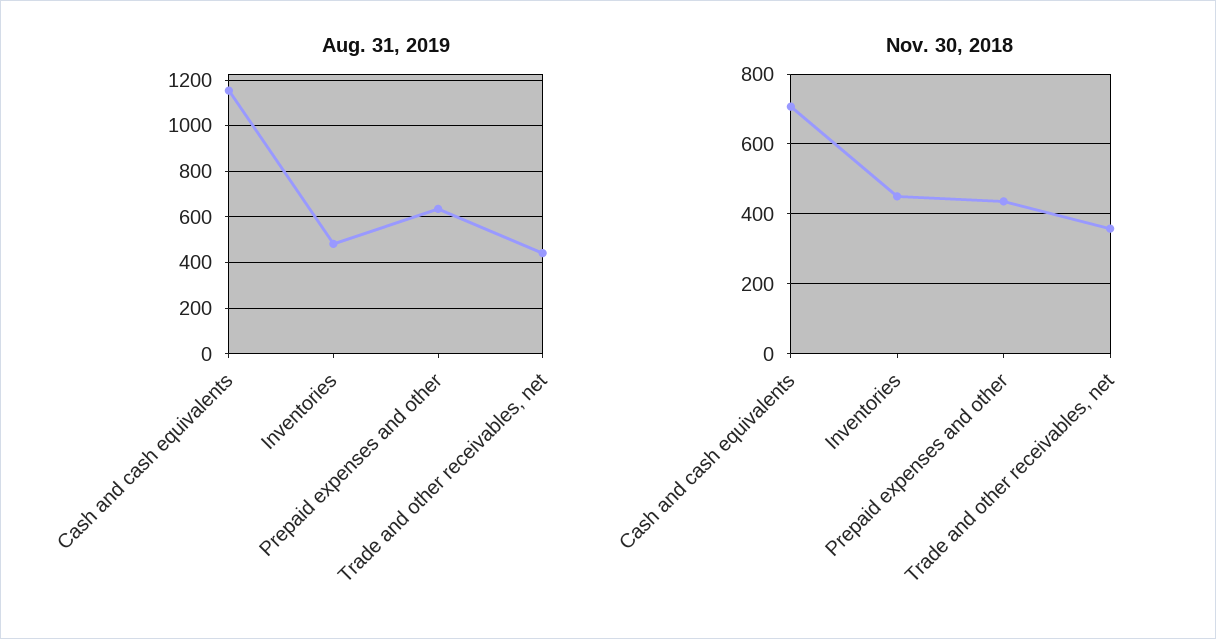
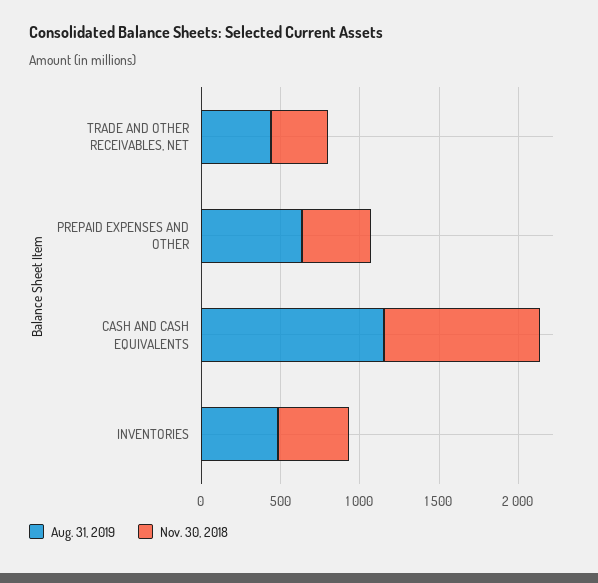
Nov. 30, 2018, Cash and cash equivalents: 700 -> 1000

